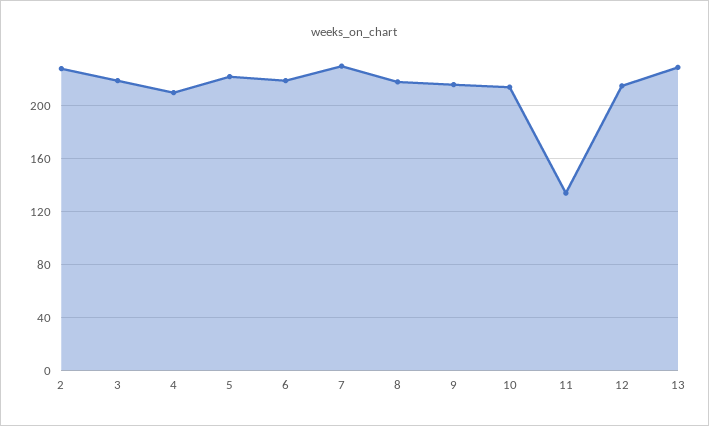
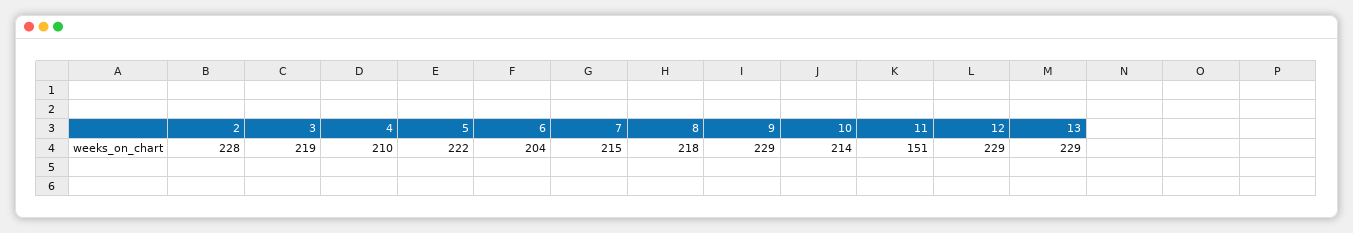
6: 220 -> 204
7: 230 -> 215
9: 215 -> 229
11: 135 -> 151
12: 215 -> 229

